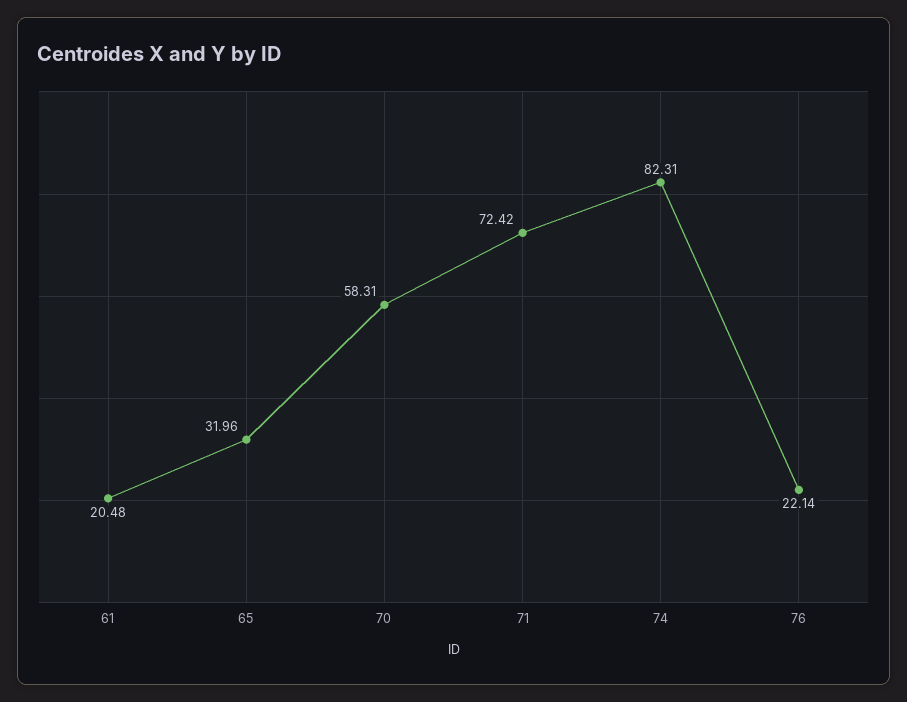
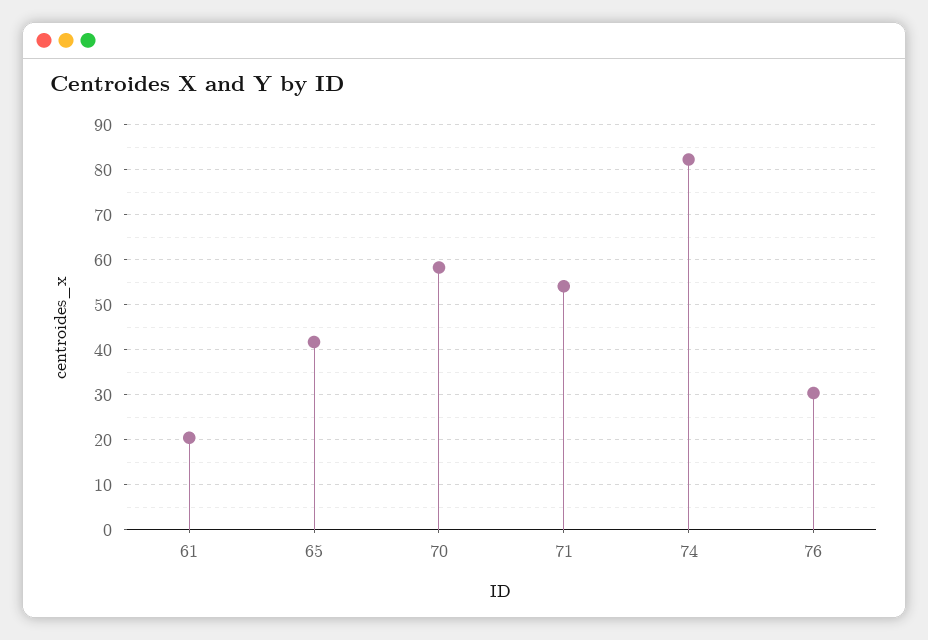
65: 31.96 -> 42
71: 72.42 -> 54
76: 22.14 -> 30

